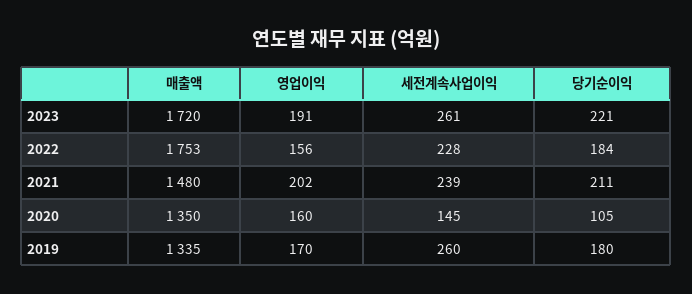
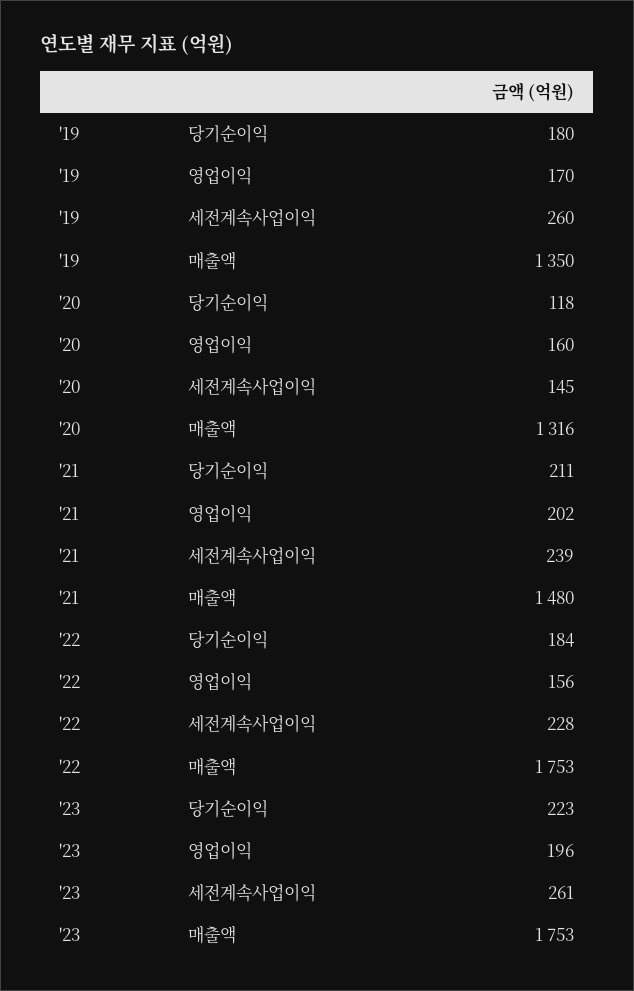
매출액, 2023: 1720 -> 1753
영업이익, 2023: 191 -> 196
당기순이익, 2023: 221 -> 223
매출액, 2020: 1350 -> 1316
당기순이익, 2020: 105 -> 118
매출액, 2019: 1335 -> 1350

